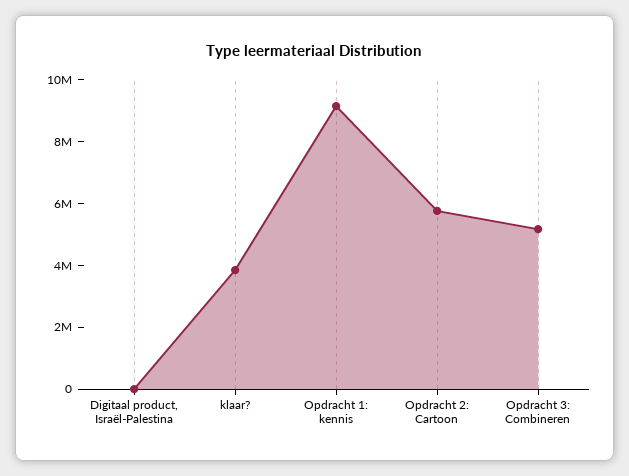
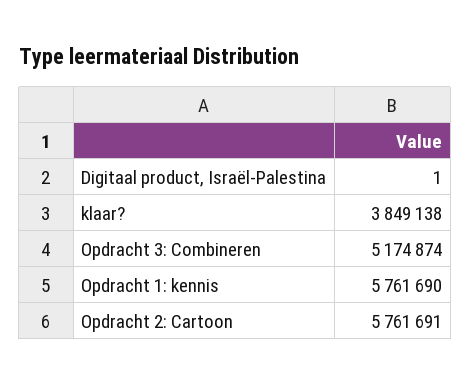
Opdracht 1: kennis: 9000000 -> 5761690

